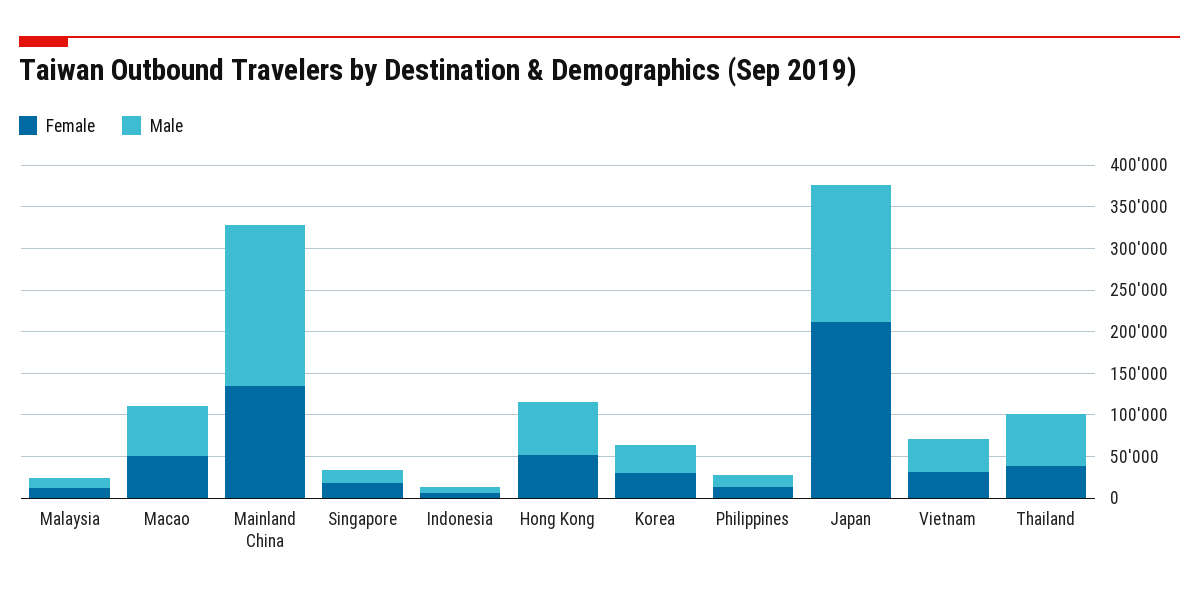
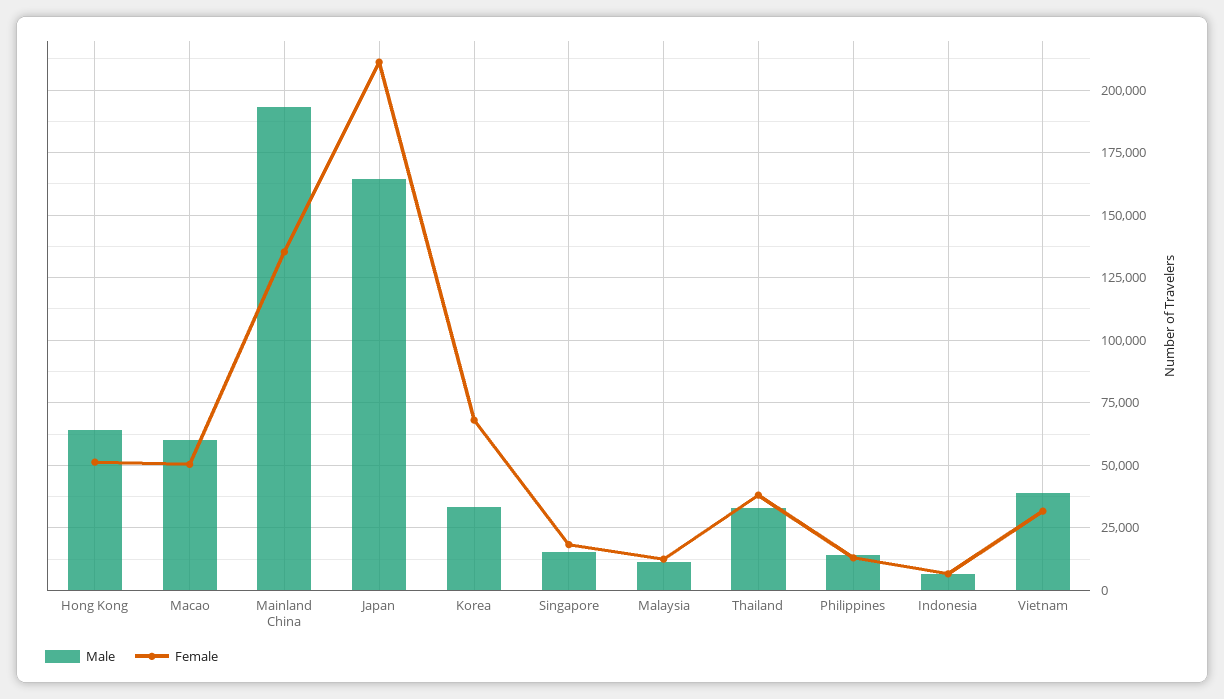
Female, Korea: 30000 -> 67500
Male, Thailand: 60000 -> 32500

